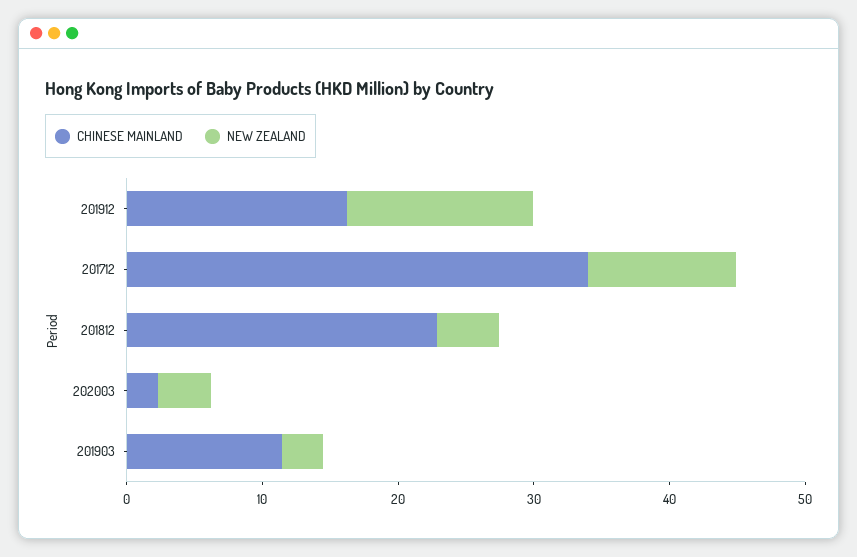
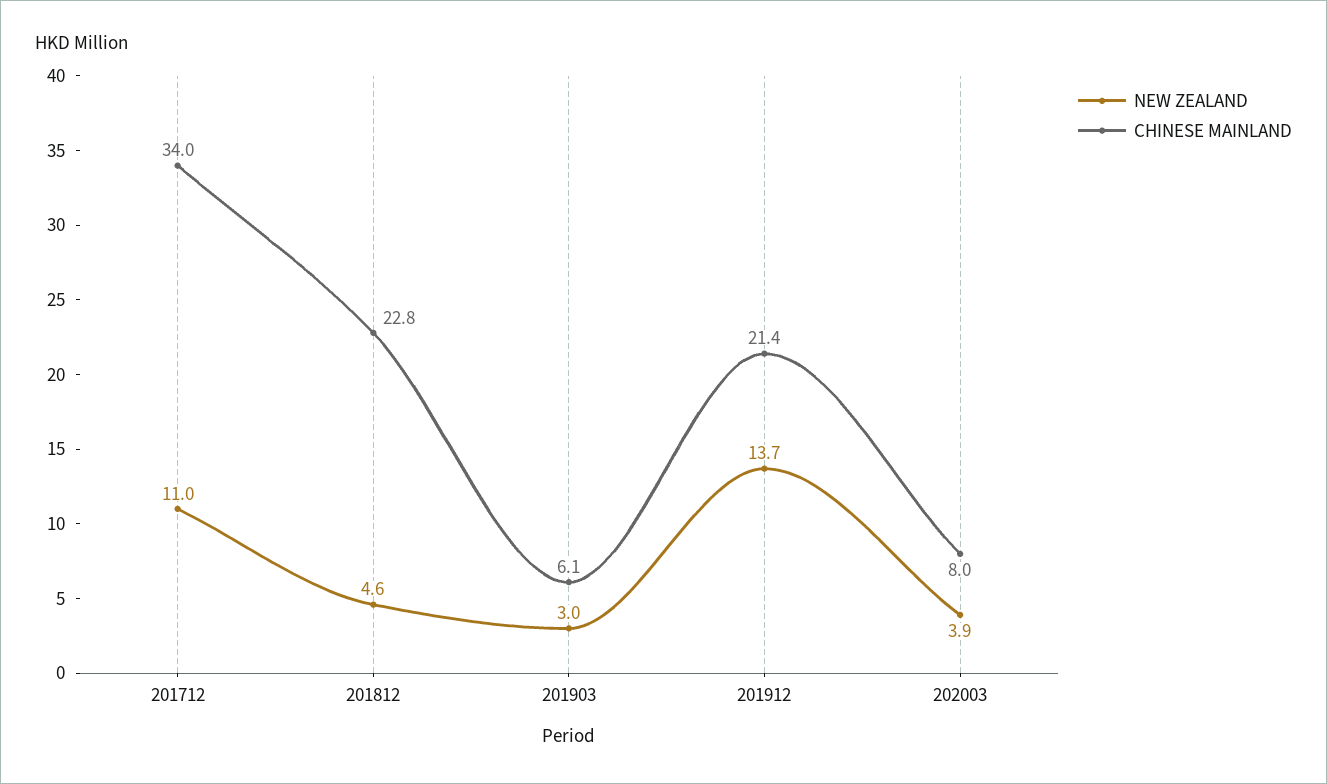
CHINESE MAINLAND, 201912: 16 -> 21.4
CHINESE MAINLAND, 202003: 2 -> 8
CHINESE MAINLAND, 201903: 12 -> 6.1

